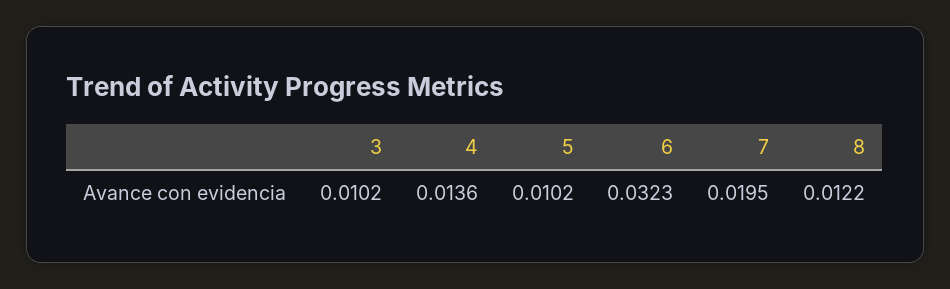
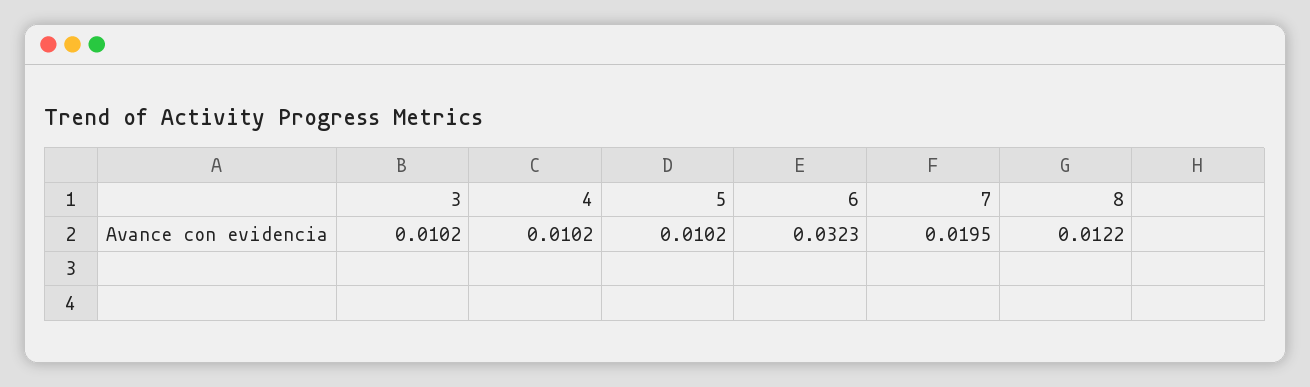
4: 0.0136 -> 0.0102

